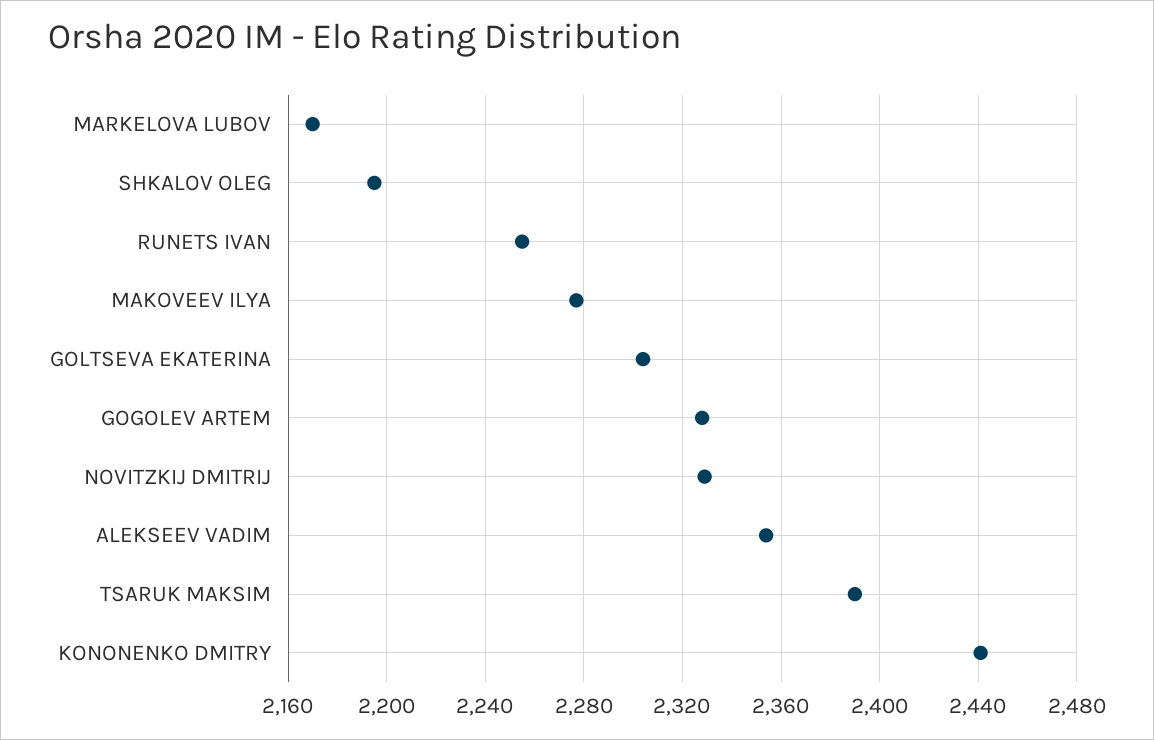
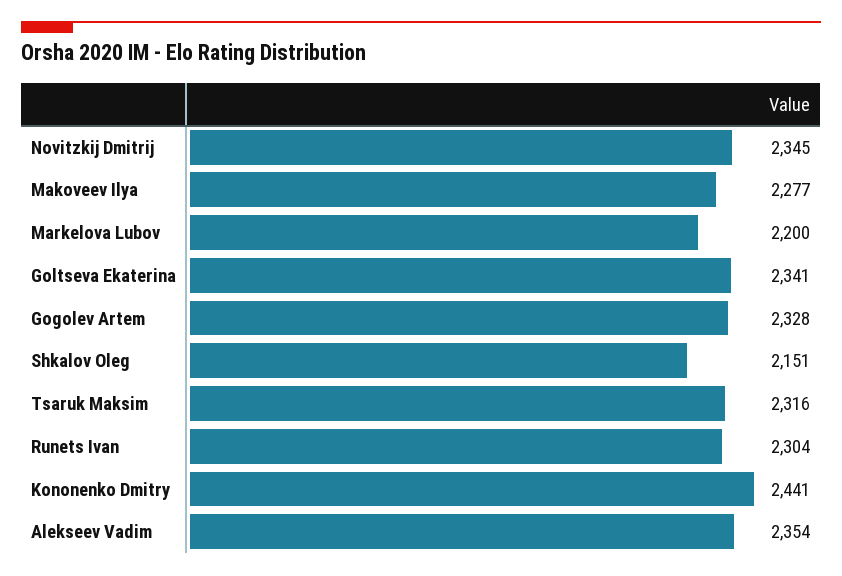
MARKELOVA LUBOV: 2170 -> 2200
SHKALOV OLEG: 2195 -> 2151
RUNETS IVAN: 2255 -> 2304
GOLTSEVA EKATERINA: 2305 -> 2341
NOVITZKIJ DMITRIJ: 2330 -> 2345
TSARUK MAKSIM: 2390 -> 2316

